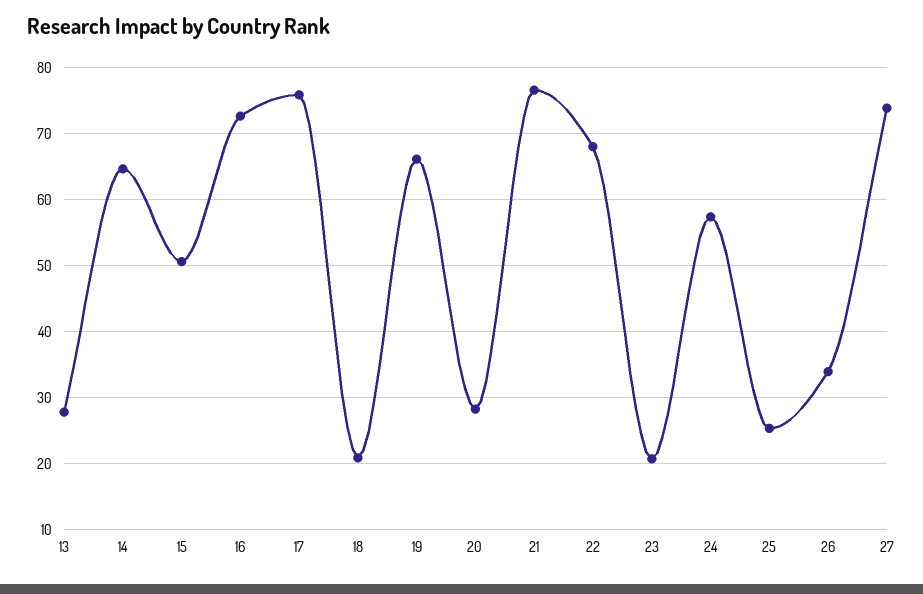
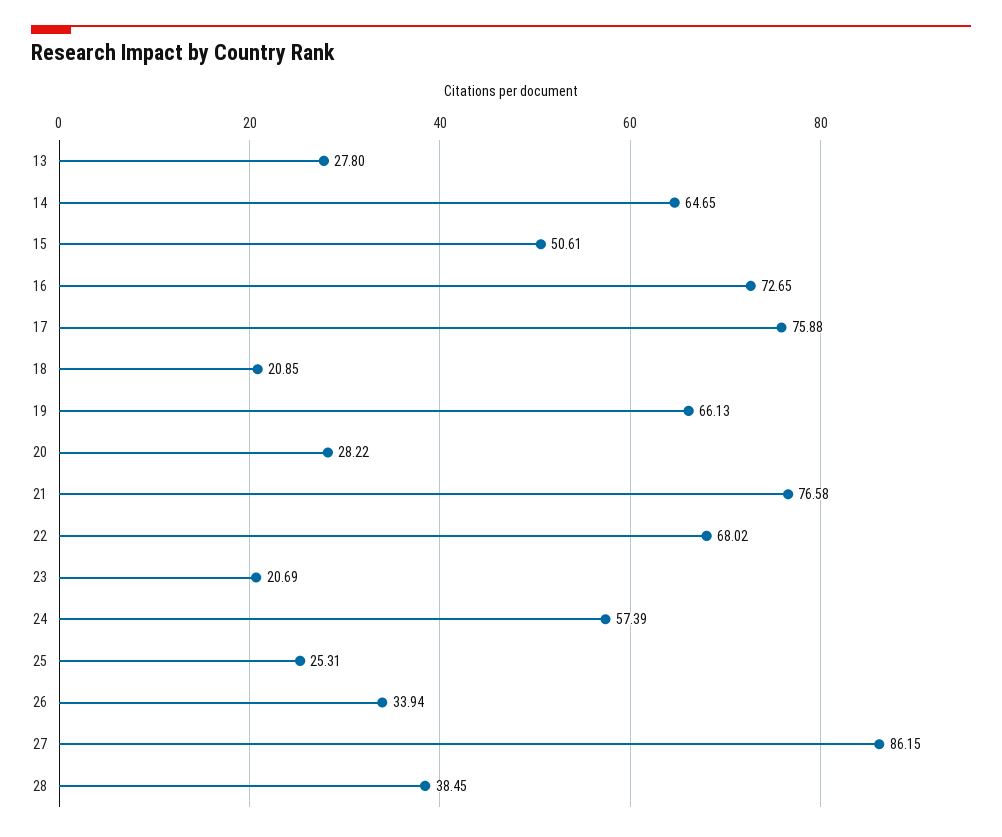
27: 74 -> 86.15
28: none -> 38.45

